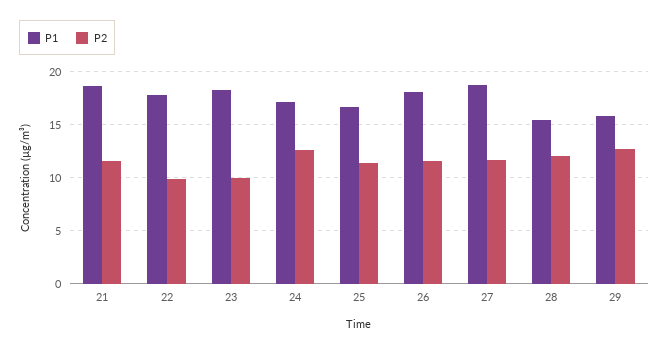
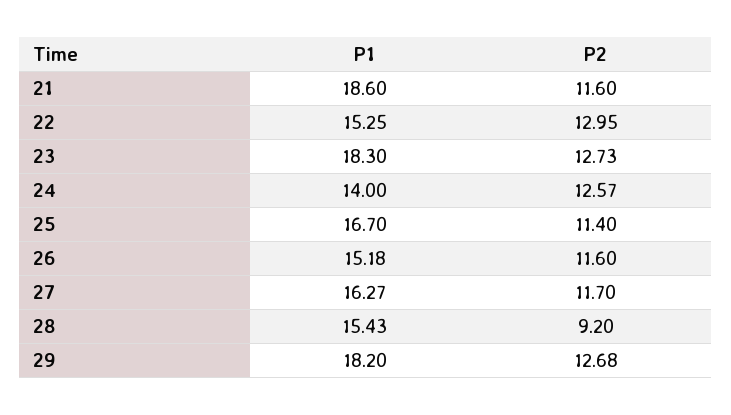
P1, 22: 18 -> 15.25
P2, 22: 10 -> 12.95
P2, 23: 10 -> 12.73
P1, 24: 17 -> 14
P1, 26: 18 -> 15.18
P1, 27: 19 -> 16.27
P2, 28: 12 -> 9.2
P1, 29: 16 -> 18.2

